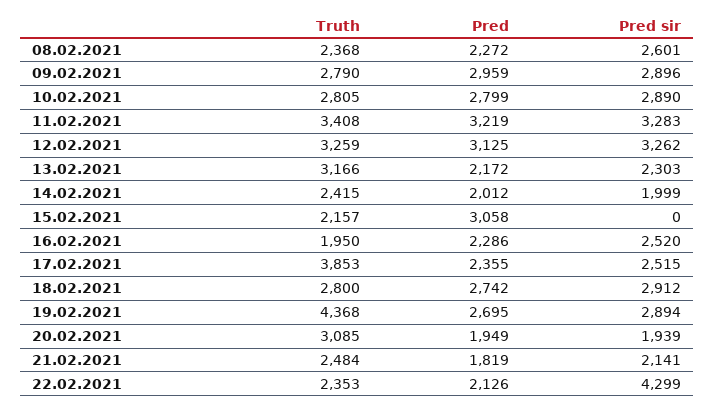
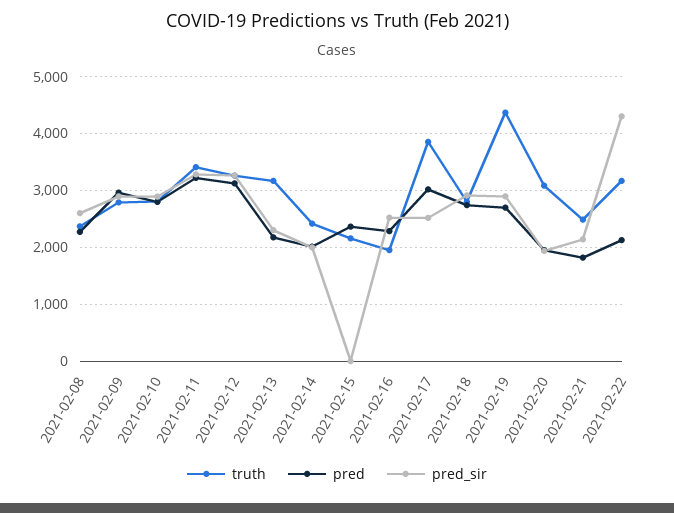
Pred, 15.02.2021: 3058 -> 2400
Pred, 17.02.2021: 2355 -> 3000
Truth, 22.02.2021: 2353 -> 3200

